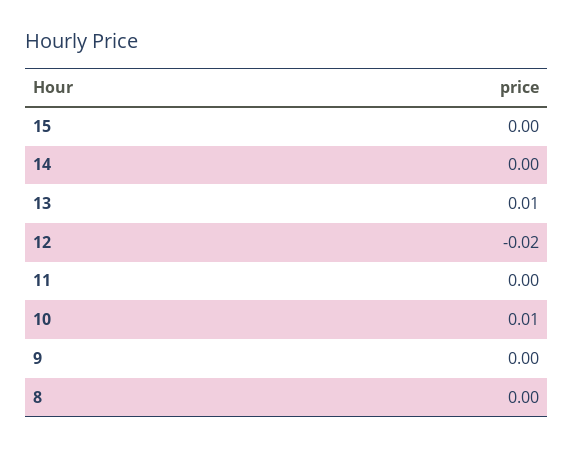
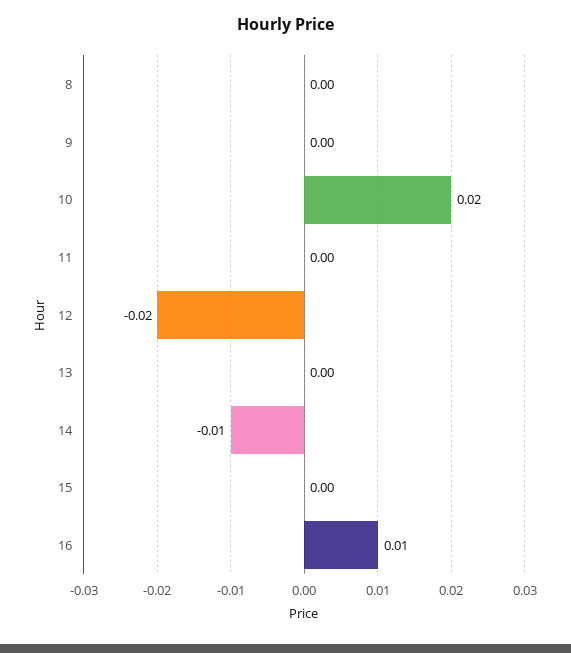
14: 0 -> -0.01
13: 0.01 -> 0
10: 0.01 -> 0.02
16: none -> 0.01

